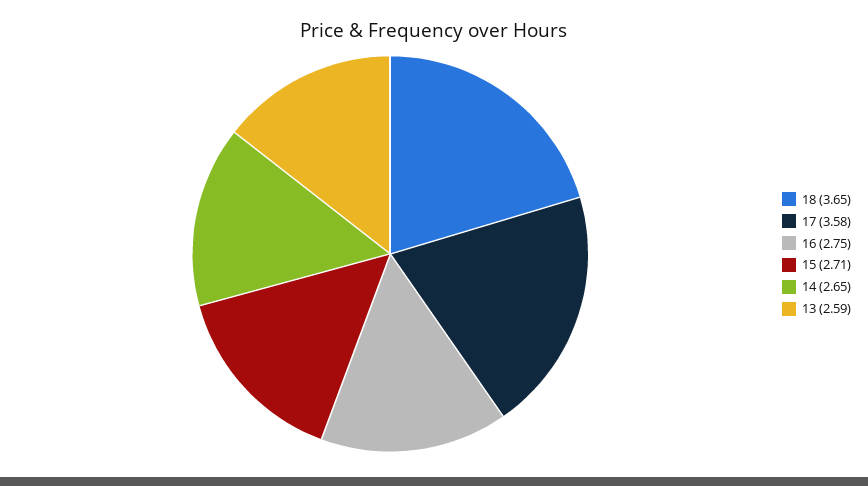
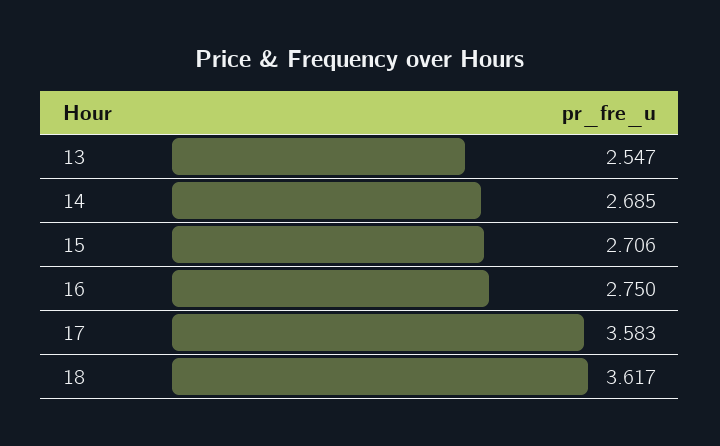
18: 3.65 -> 3.617
14: 2.65 -> 2.685
13: 2.59 -> 2.547

